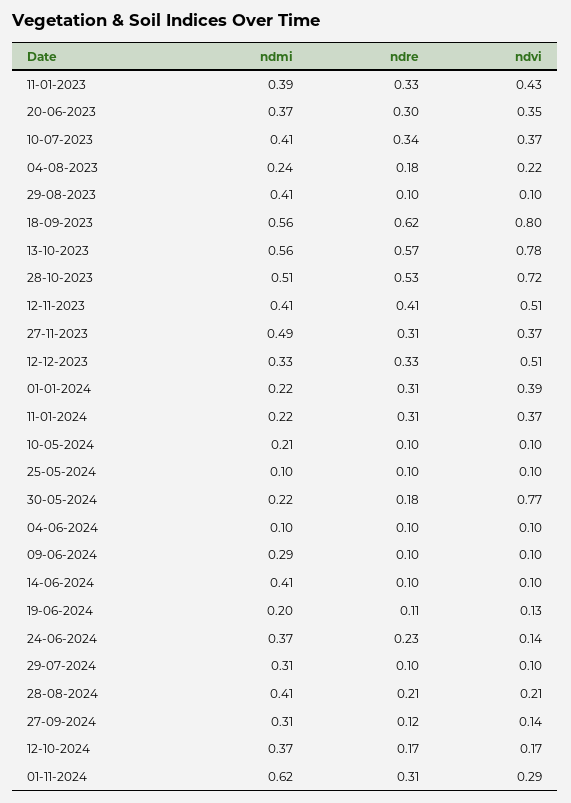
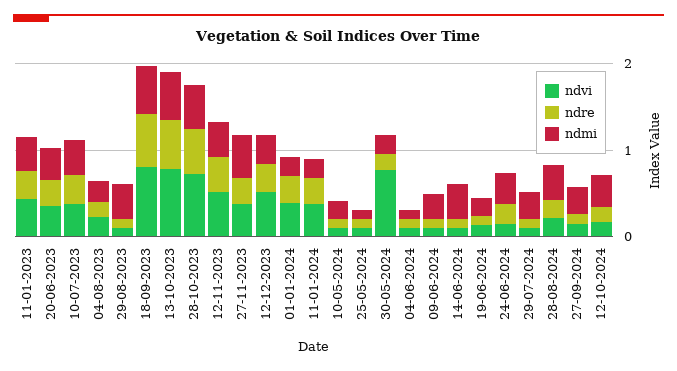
ndmi, 01-11-2024: 0.62 -> none
ndre, 01-11-2024: 0.31 -> none
ndvi, 01-11-2024: 0.29 -> none

